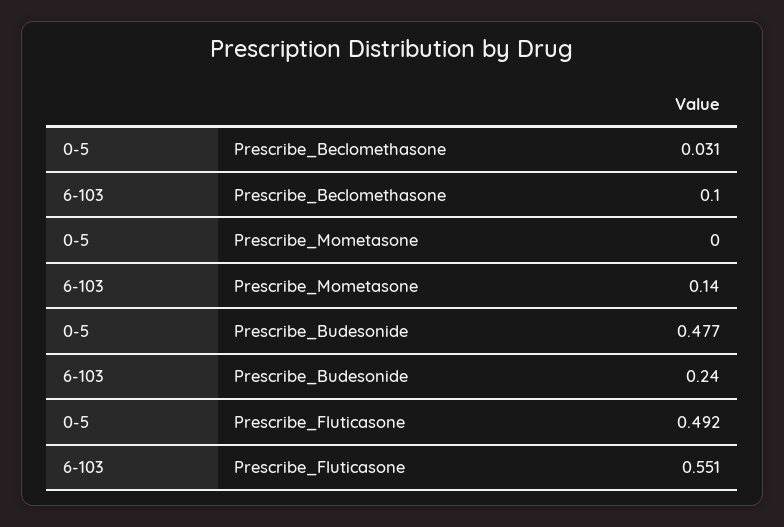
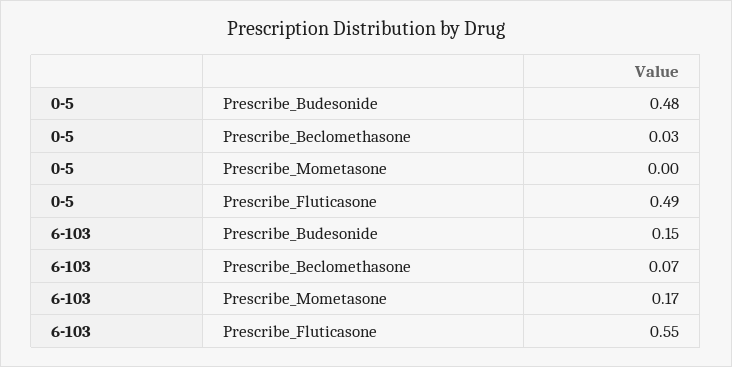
6-103, Prescribe_Beclomethasone: 0.1 -> 0.07
6-103, Prescribe_Mometasone: 0.14 -> 0.17
6-103, Prescribe_Budesonide: 0.24 -> 0.15

